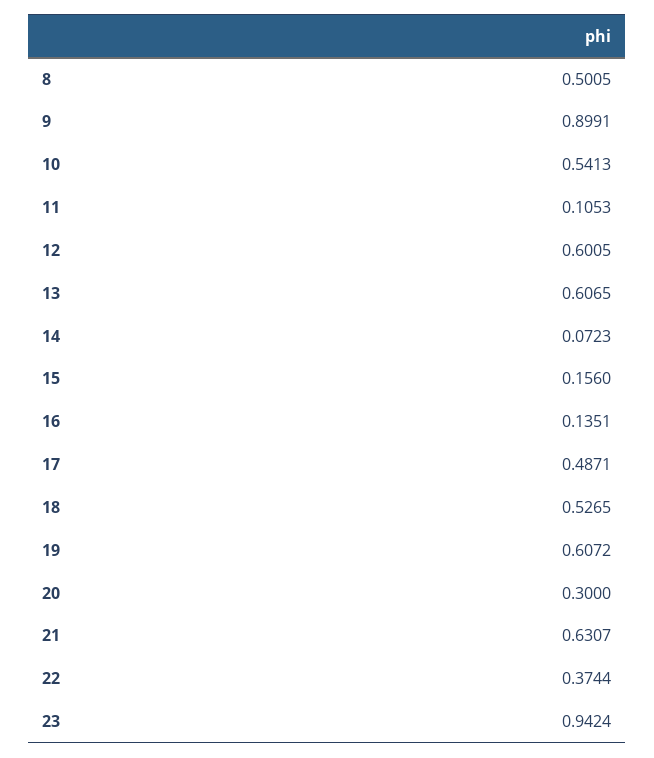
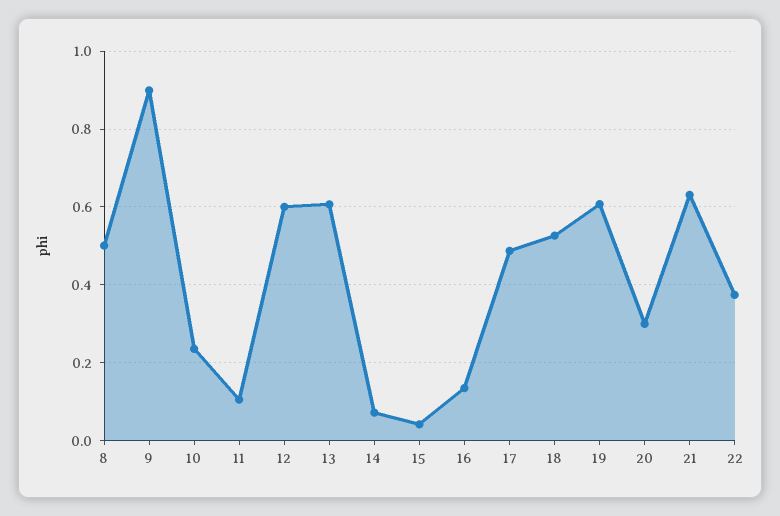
10: 0.5413 -> 0.24
15: 0.156 -> 0.04
23: 0.9424 -> none

